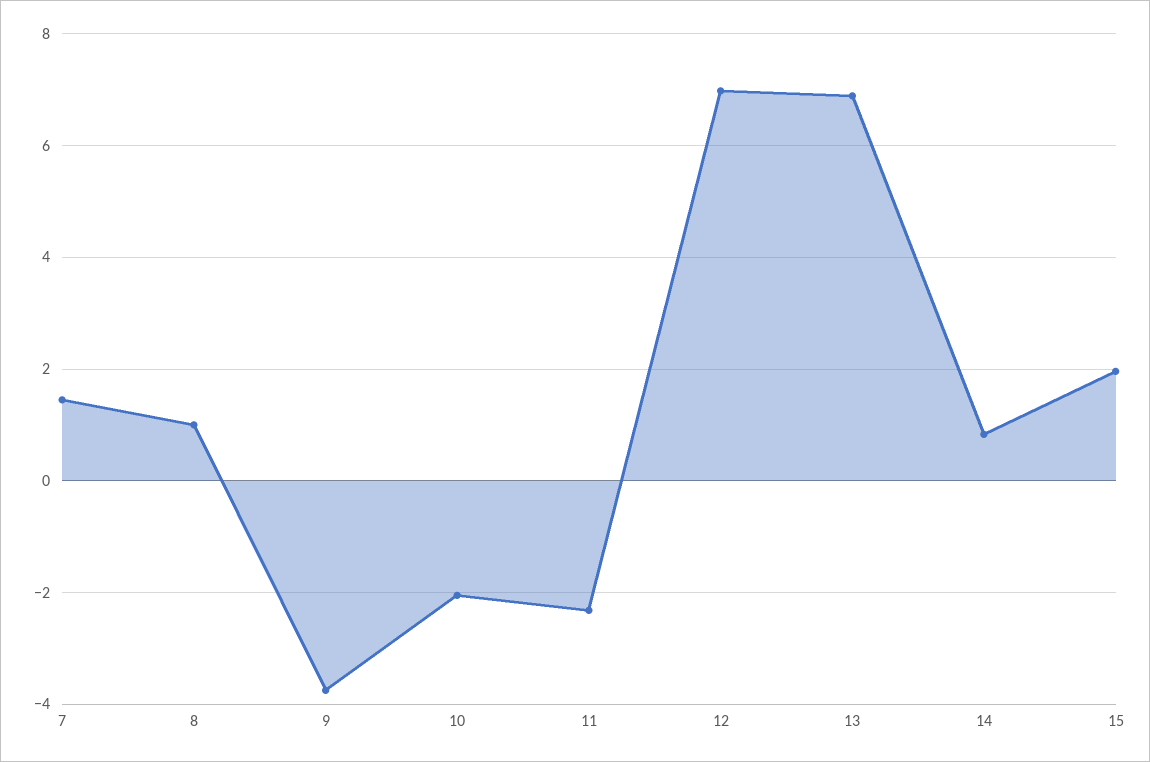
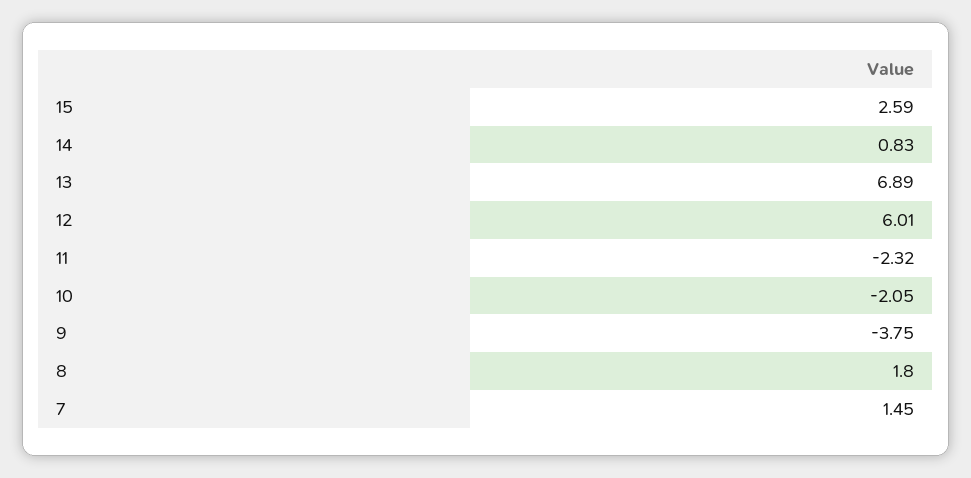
8: 1 -> 1.8
12: 7 -> 6.01
15: 2 -> 2.59

